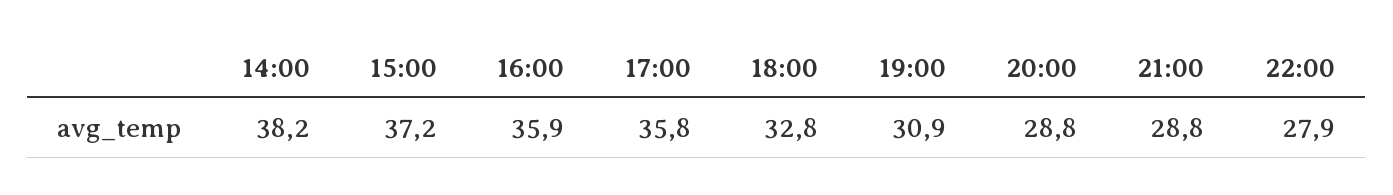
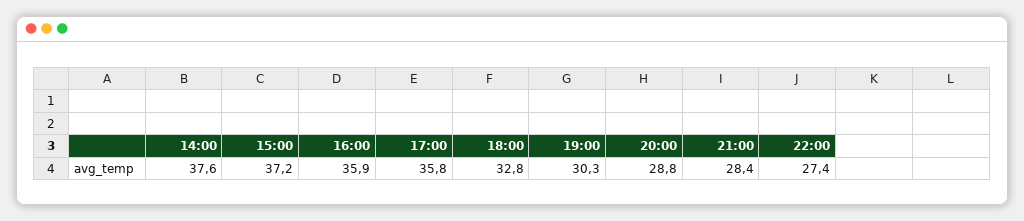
14:00: 38.2 -> 37.6
19:00: 30.9 -> 30.3
21:00: 28.8 -> 28.4
22:00: 27.9 -> 27.4

